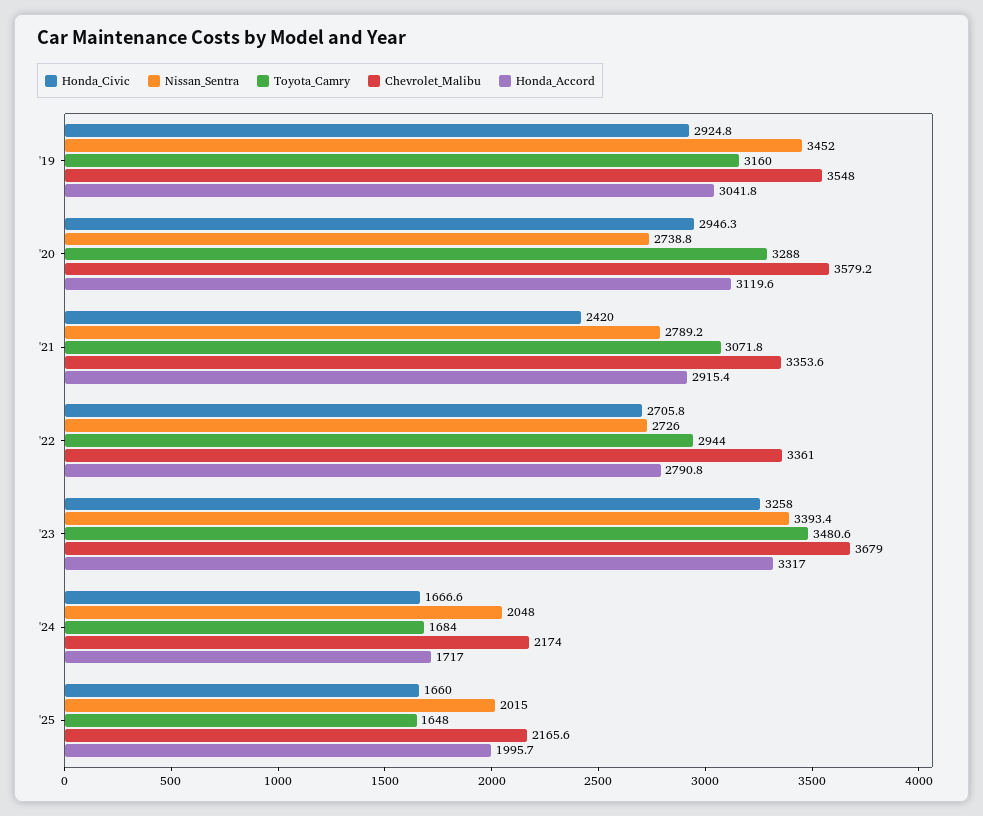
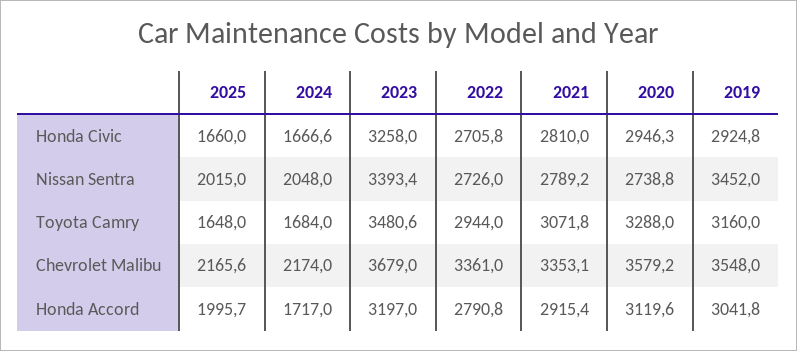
Honda_Civic, '21: 2420 -> 2810
Chevrolet_Malibu, '21: 3353.6 -> 3353.1
Honda_Accord, '23: 3317 -> 3197

